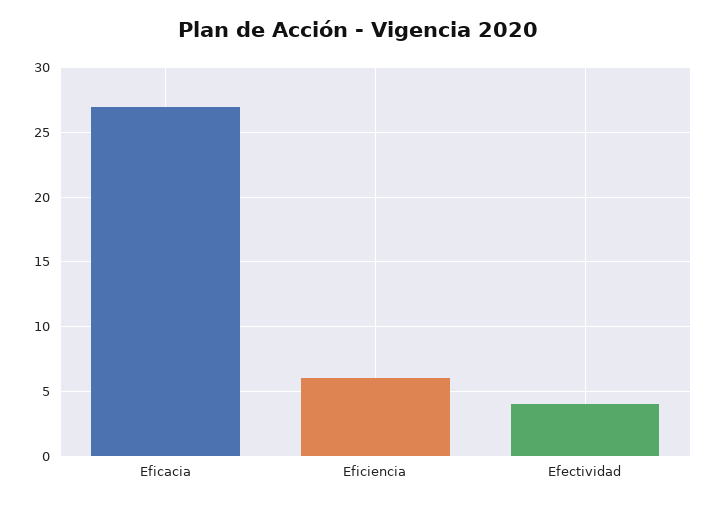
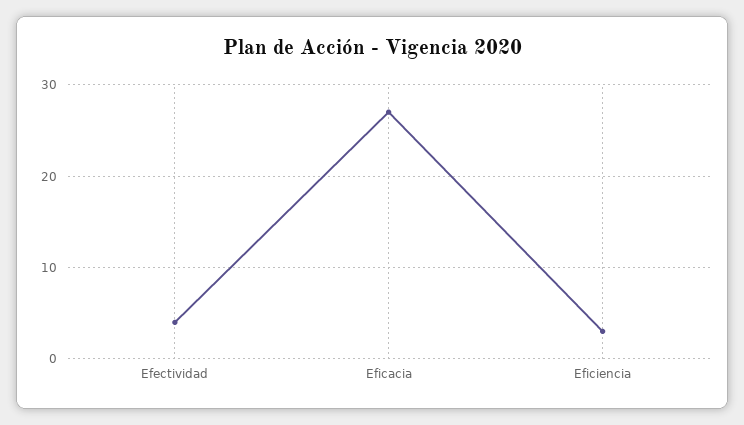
Eficiencia: 6 -> 3

